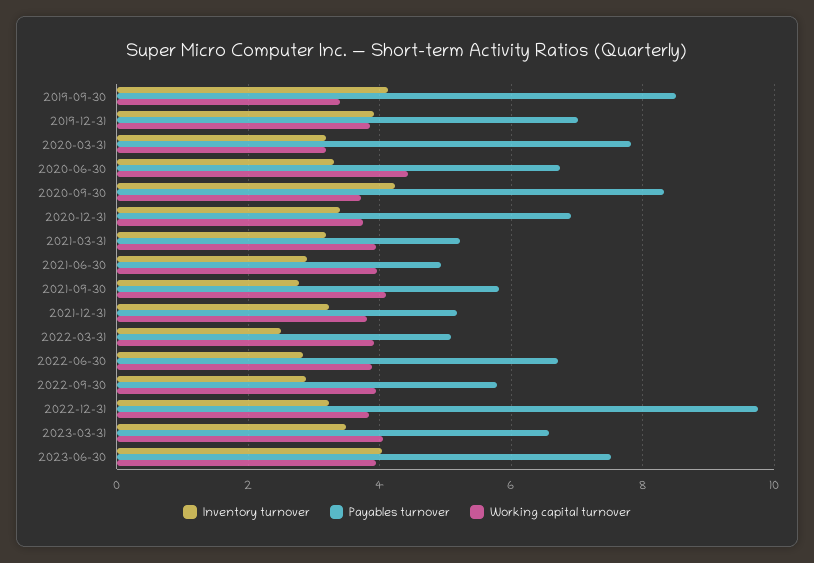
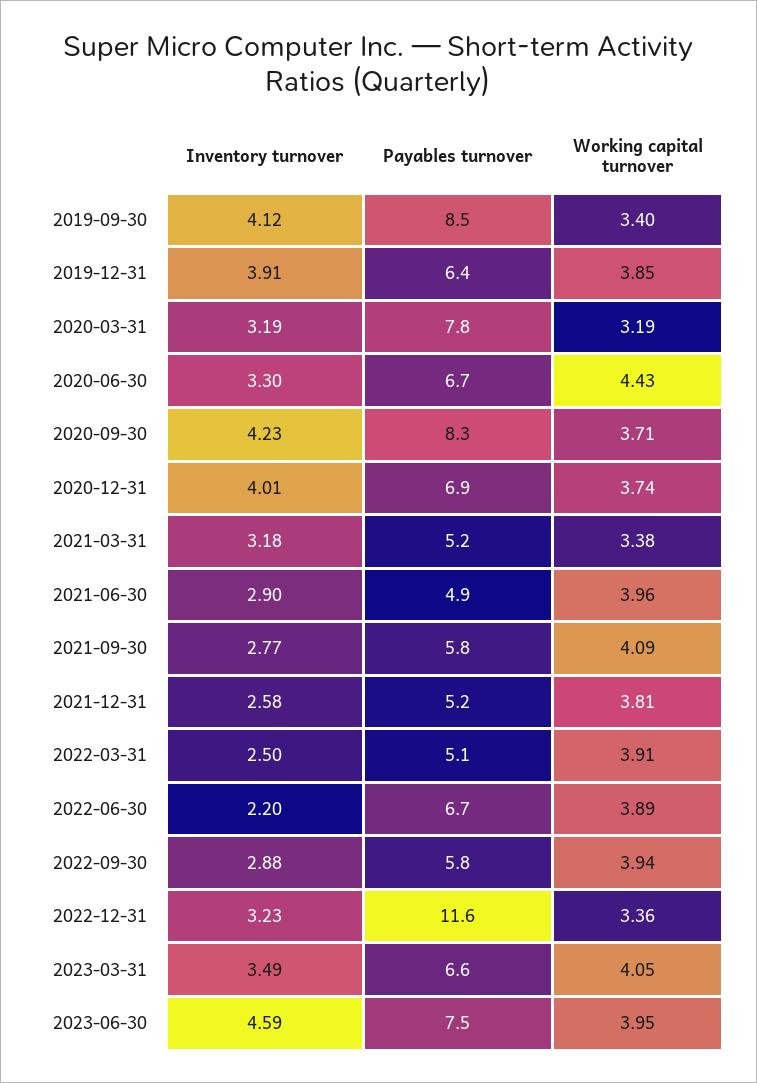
Payables turnover, 2019-12-31: 7 -> 6.4
Inventory turnover, 2020-12-31: 3.4 -> 4.01
Working capital turnover, 2021-03-31: 4 -> 3.38
Inventory turnover, 2021-12-31: 3.2 -> 2.58
Inventory turnover, 2022-06-30: 2.8 -> 2.2
Payables turnover, 2022-12-31: 9.8 -> 11.6
Working capital turnover, 2022-12-31: 3.8 -> 3.36
Inventory turnover, 2023-06-30: 4 -> 4.59

